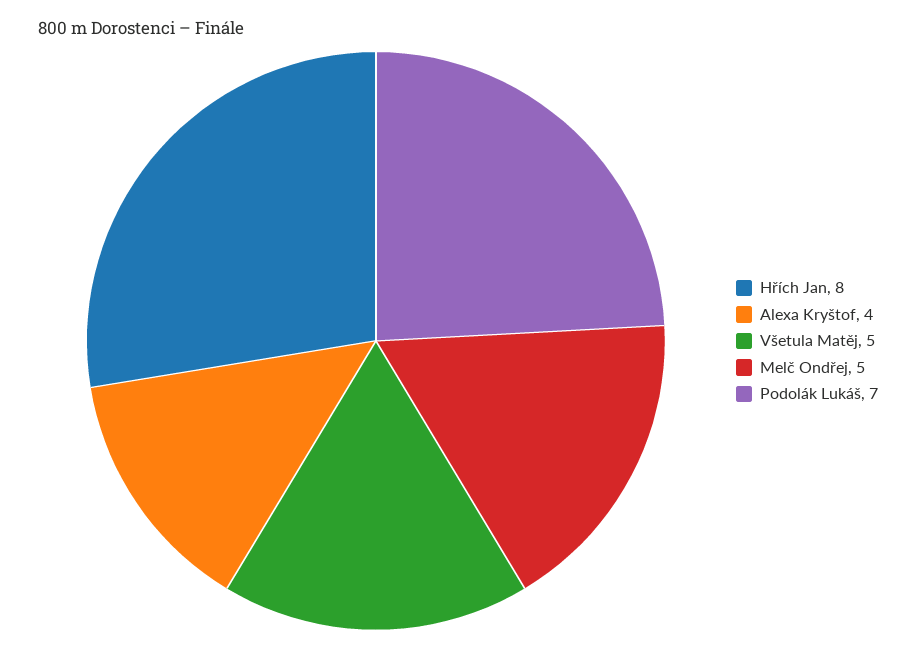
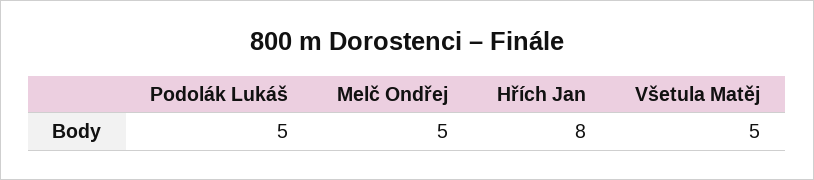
Alexa Kryštof: 4 -> none
Podolák Lukáš: 7 -> 5

